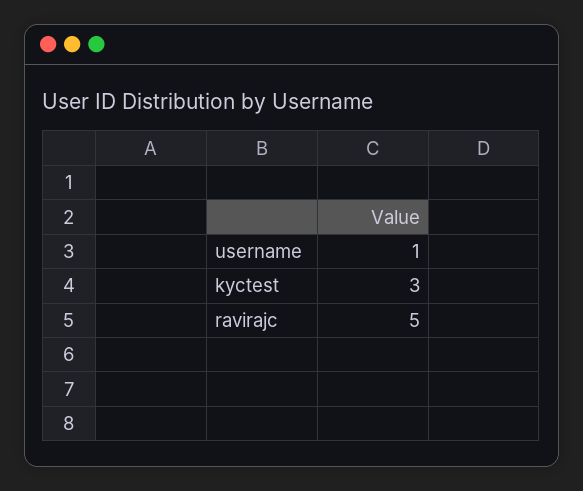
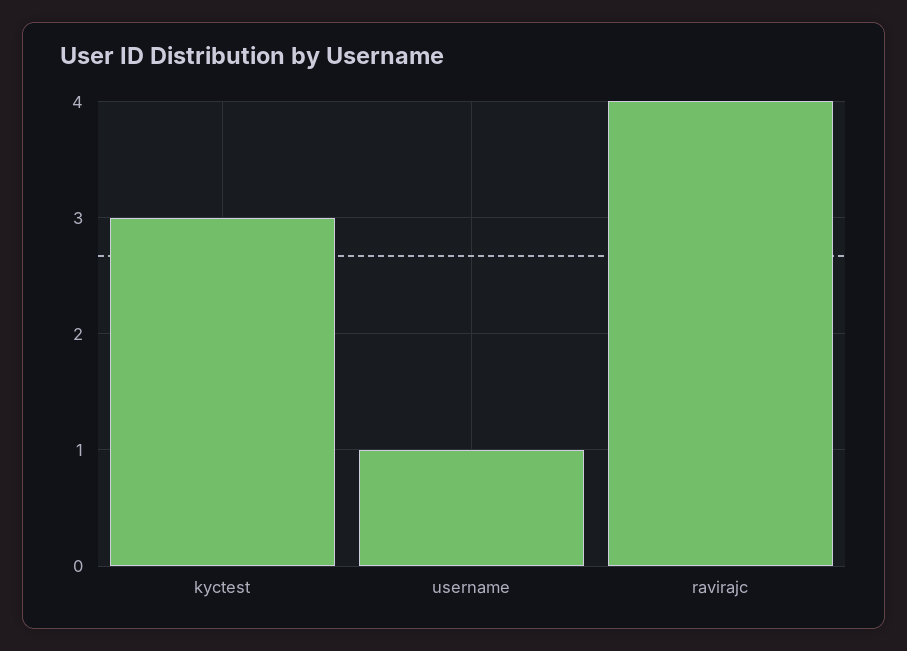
ravirajc: 5 -> 4

